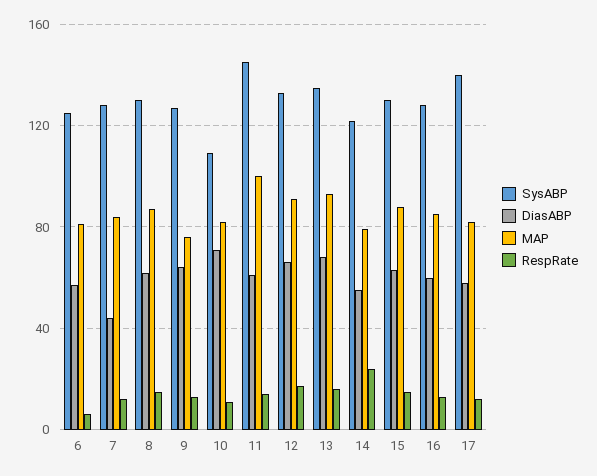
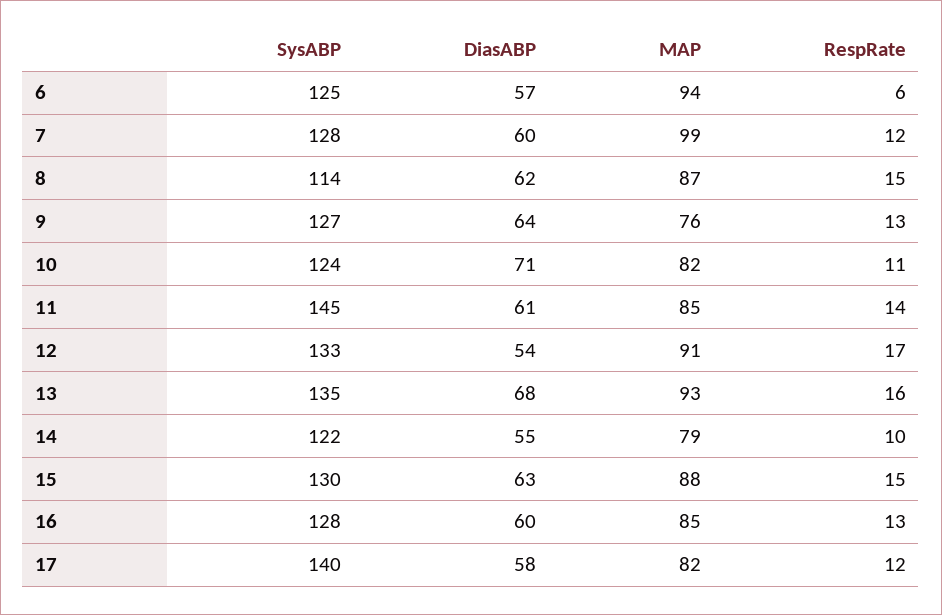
MAP, 6: 80 -> 94
DiasABP, 7: 45 -> 60
MAP, 7: 85 -> 99
SysABP, 8: 130 -> 114
SysABP, 10: 110 -> 124
MAP, 11: 100 -> 85
DiasABP, 12: 65 -> 54
RespRate, 14: 25 -> 10

